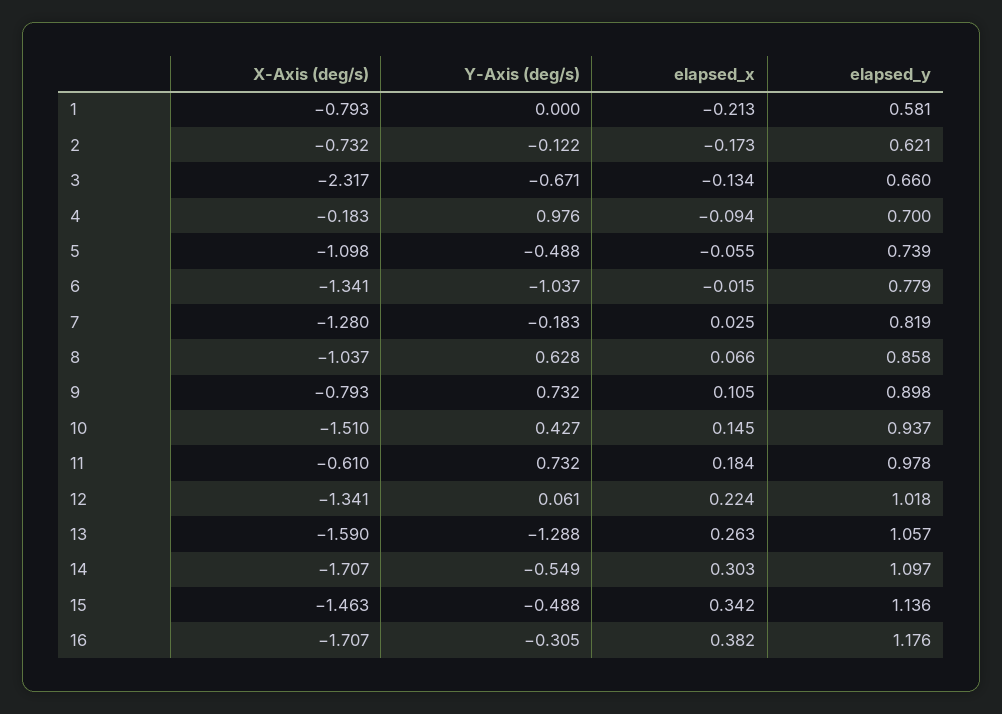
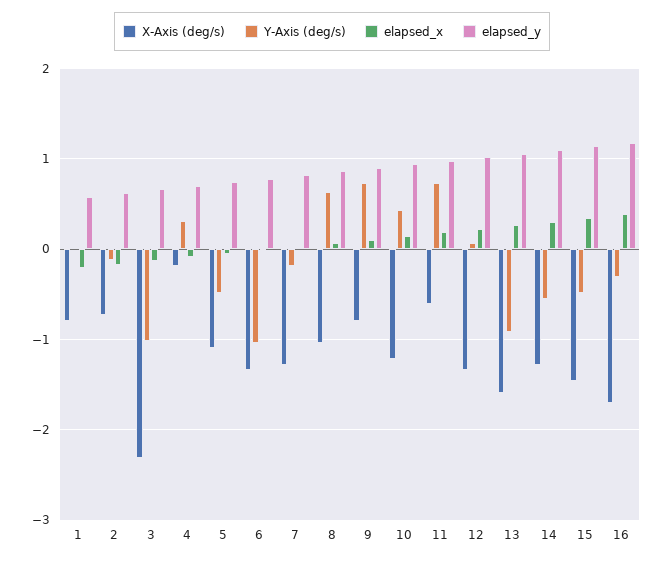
Y-Axis (deg/s), 3: -0.671 -> -1
Y-Axis (deg/s), 4: 0.976 -> 0.3
X-Axis (deg/s), 10: -1.51 -> -1.2
Y-Axis (deg/s), 13: -1.288 -> -0.9
X-Axis (deg/s), 14: -1.707 -> -1.3

